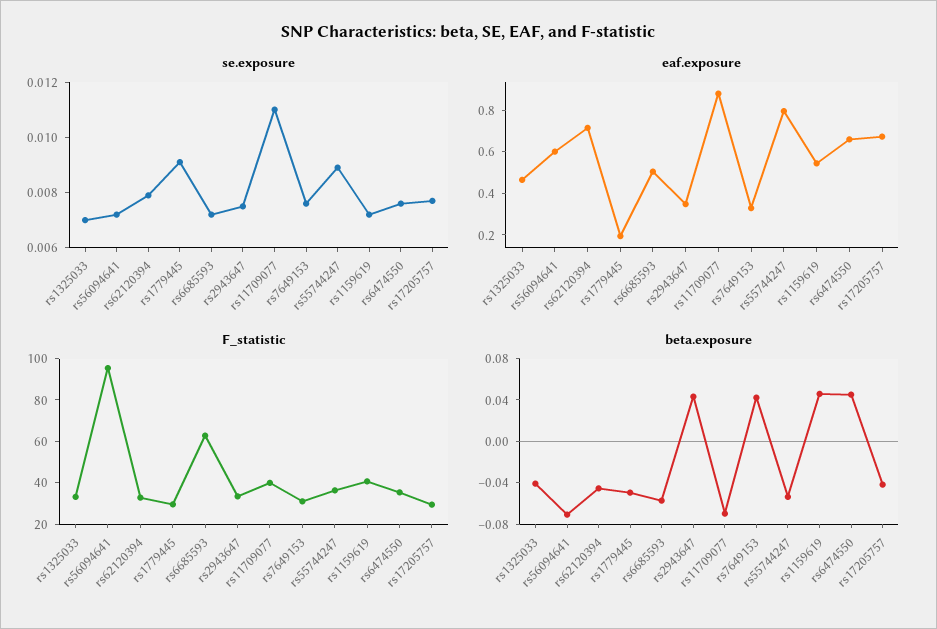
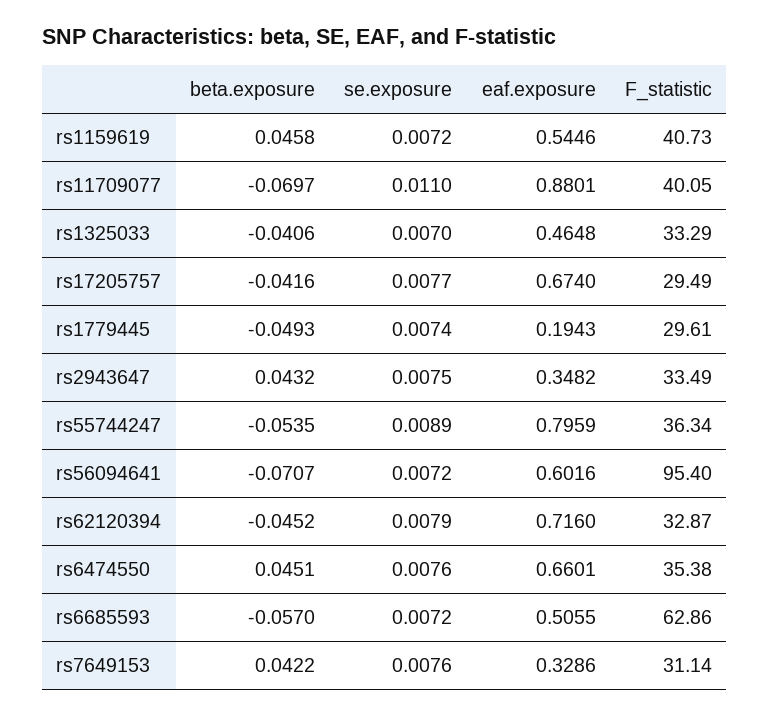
se.exposure, rs1779445: 0.009 -> 0.0074

